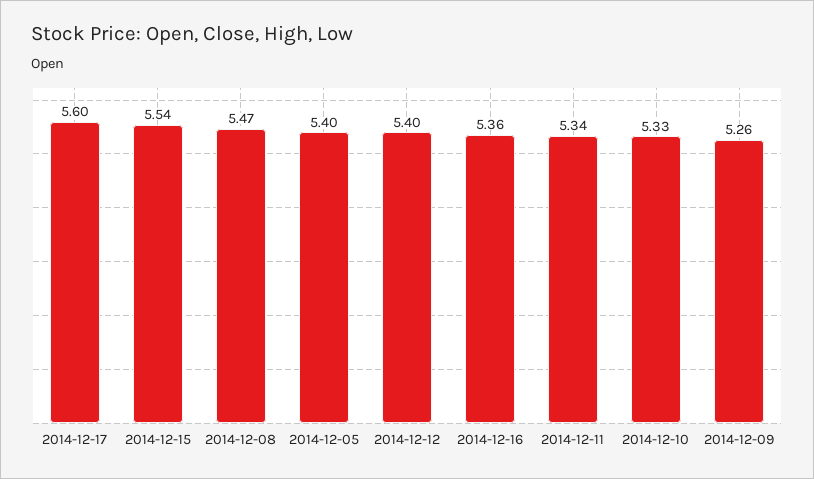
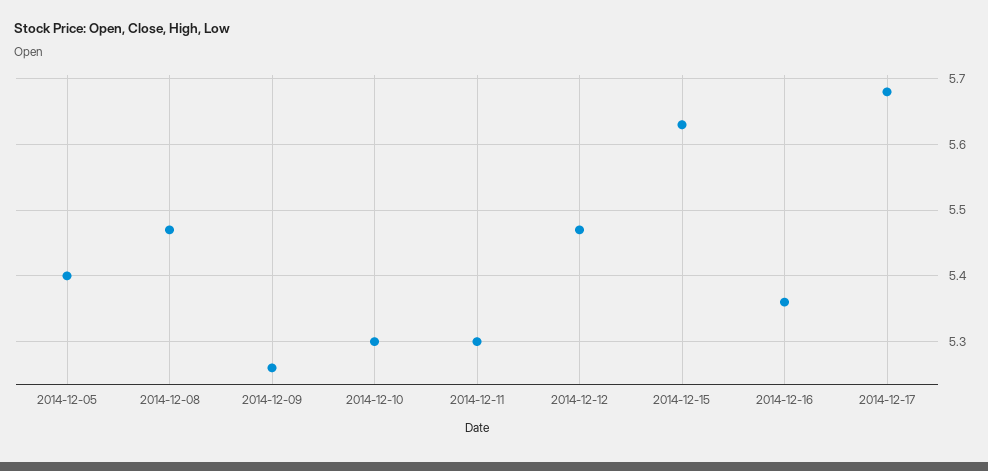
2014-12-17: 5.6 -> 5.68
2014-12-15: 5.54 -> 5.63
2014-12-12: 5.4 -> 5.47
2014-12-11: 5.34 -> 5.3
2014-12-10: 5.33 -> 5.3

